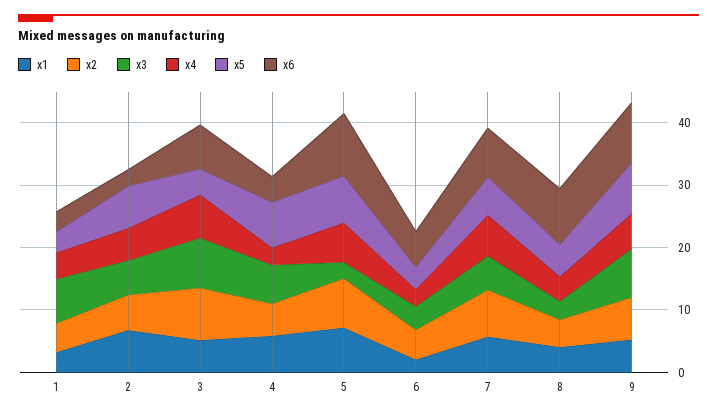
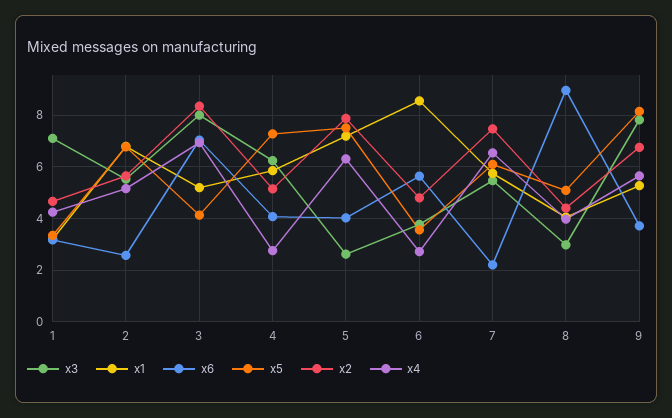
x6, 5: 10 -> 4
x1, 6: 2 -> 8.5
x6, 7: 8 -> 2.25
x6, 9: 10 -> 3.75

